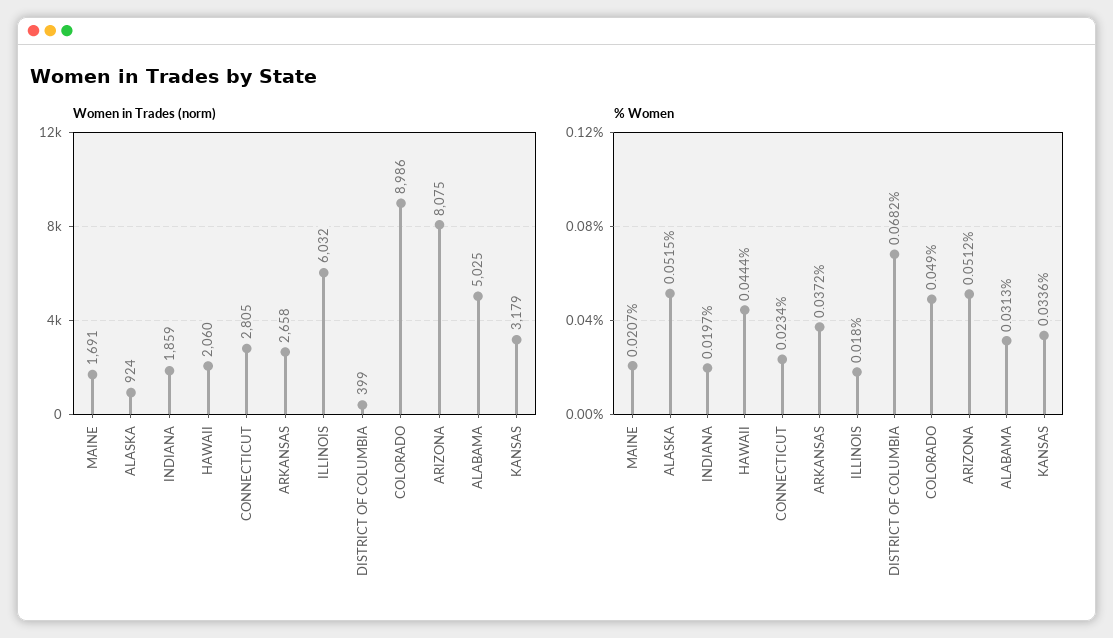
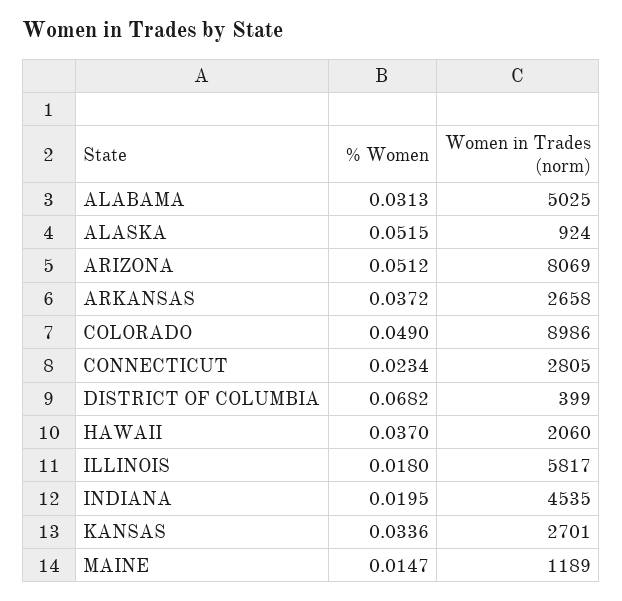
Women in Trades (norm), MAINE: 1691 -> 1189
Women in Trades (norm), INDIANA: 1859 -> 4535
Women in Trades (norm), ILLINOIS: 6032 -> 5817
Women in Trades (norm), ARIZONA: 8075 -> 8069
Women in Trades (norm), KANSAS: 3179 -> 2701
% Women, MAINE: 0.0207 -> 0.0147
% Women, INDIANA: 0.0197 -> 0.0195
% Women, HAWAII: 0.0444 -> 0.037

